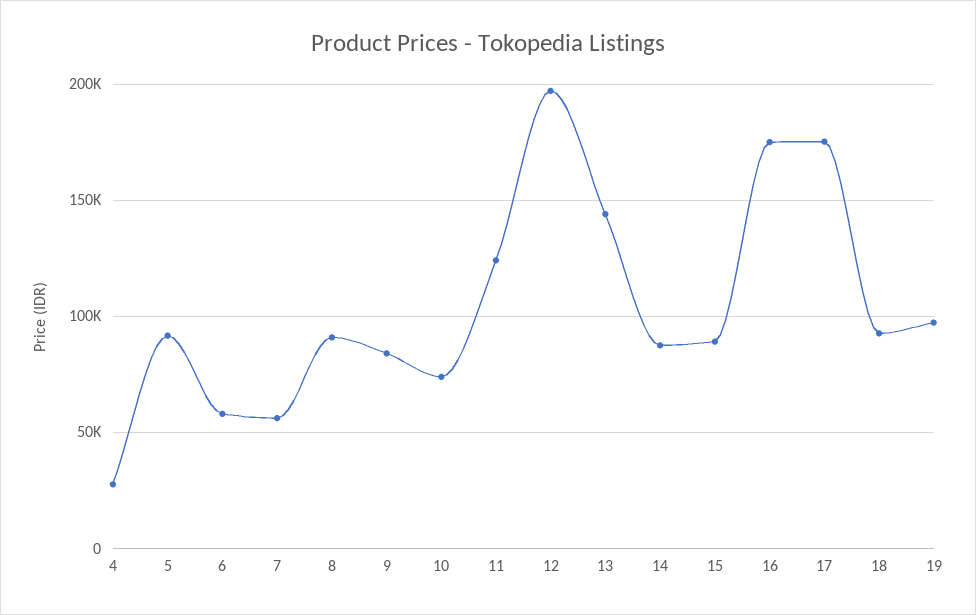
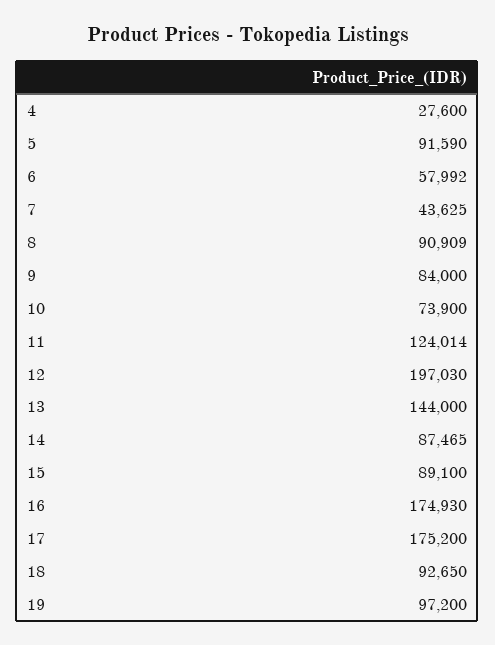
7: 55000 -> 43625

